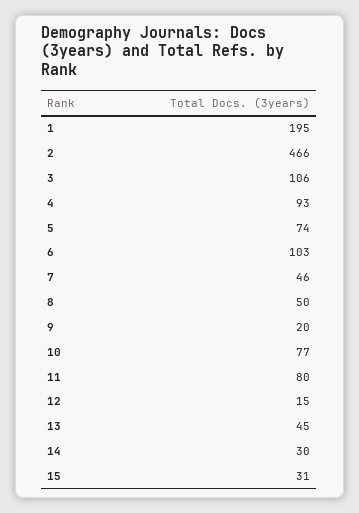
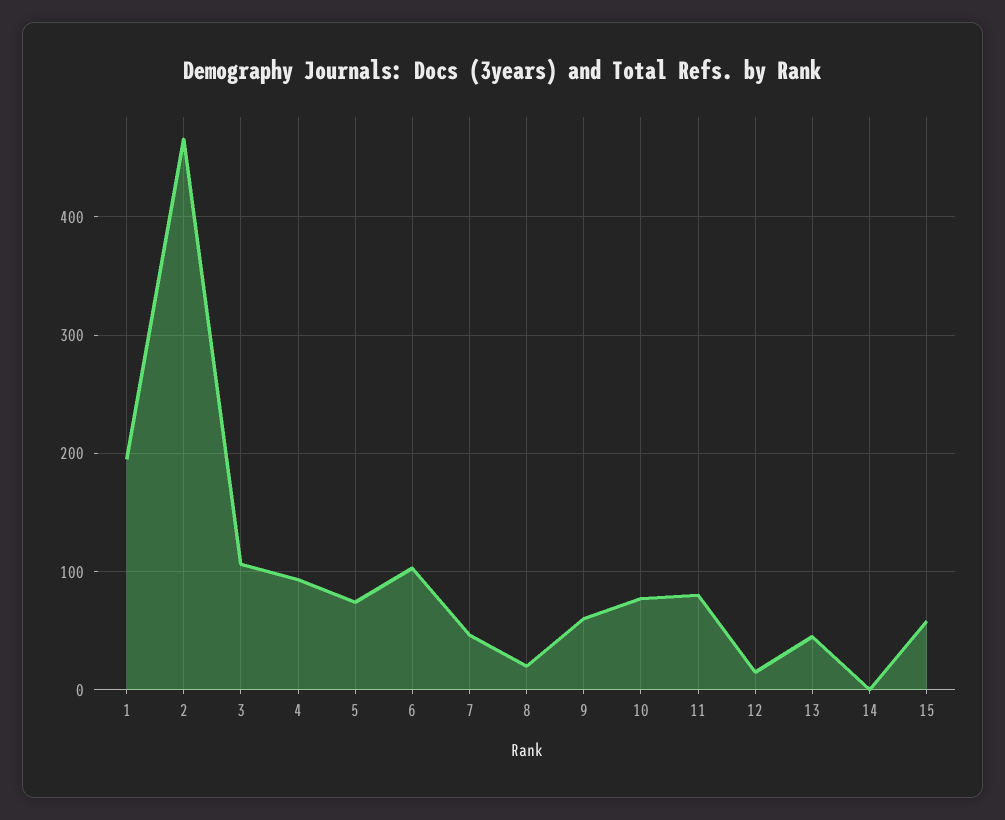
8: 50 -> 20
9: 20 -> 60
14: 30 -> 0
15: 31 -> 60

